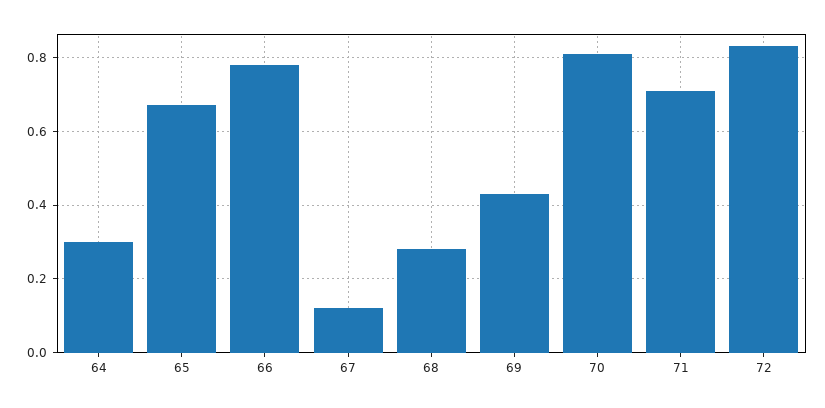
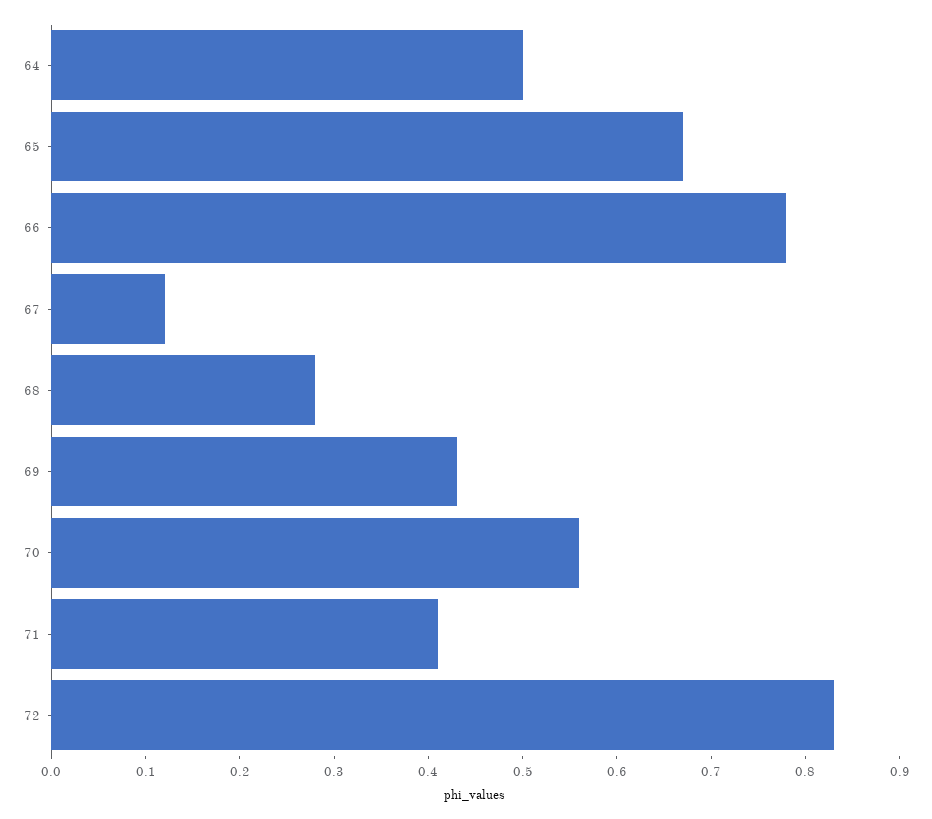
64: 0.3 -> 0.5
70: 0.8 -> 0.56
71: 0.7 -> 0.41

